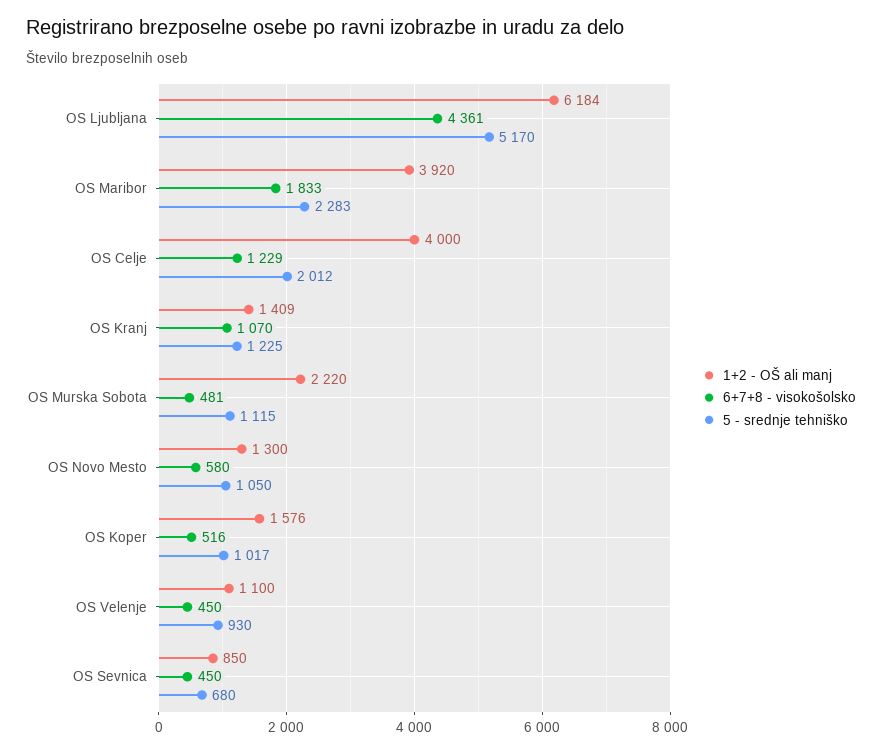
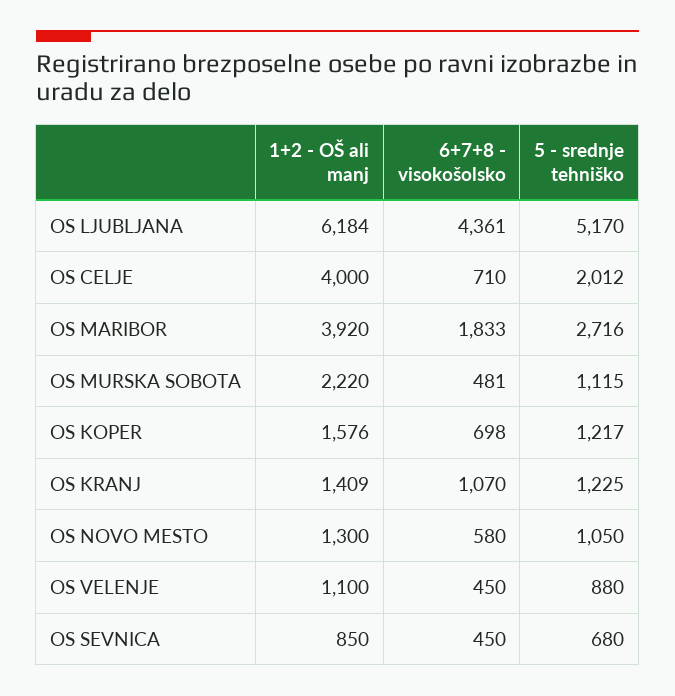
5 - srednje tehniško, OS Maribor: 2283 -> 2716
6+7+8 - visokošolsko, OS Celje: 1229 -> 710
6+7+8 - visokošolsko, OS Koper: 516 -> 698
5 - srednje tehniško, OS Koper: 1017 -> 1217
5 - srednje tehniško, OS Velenje: 930 -> 880

